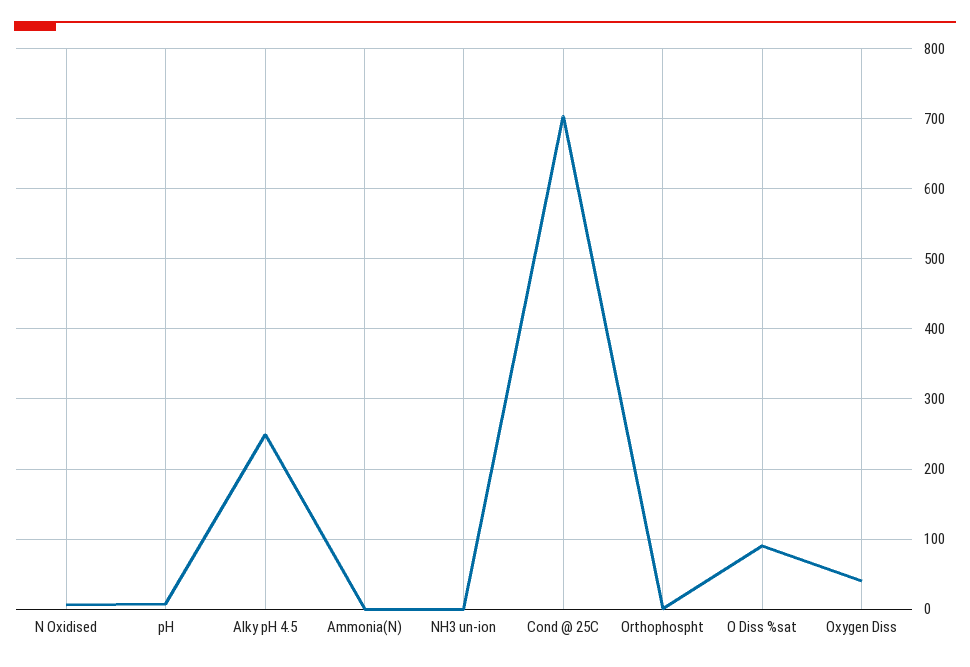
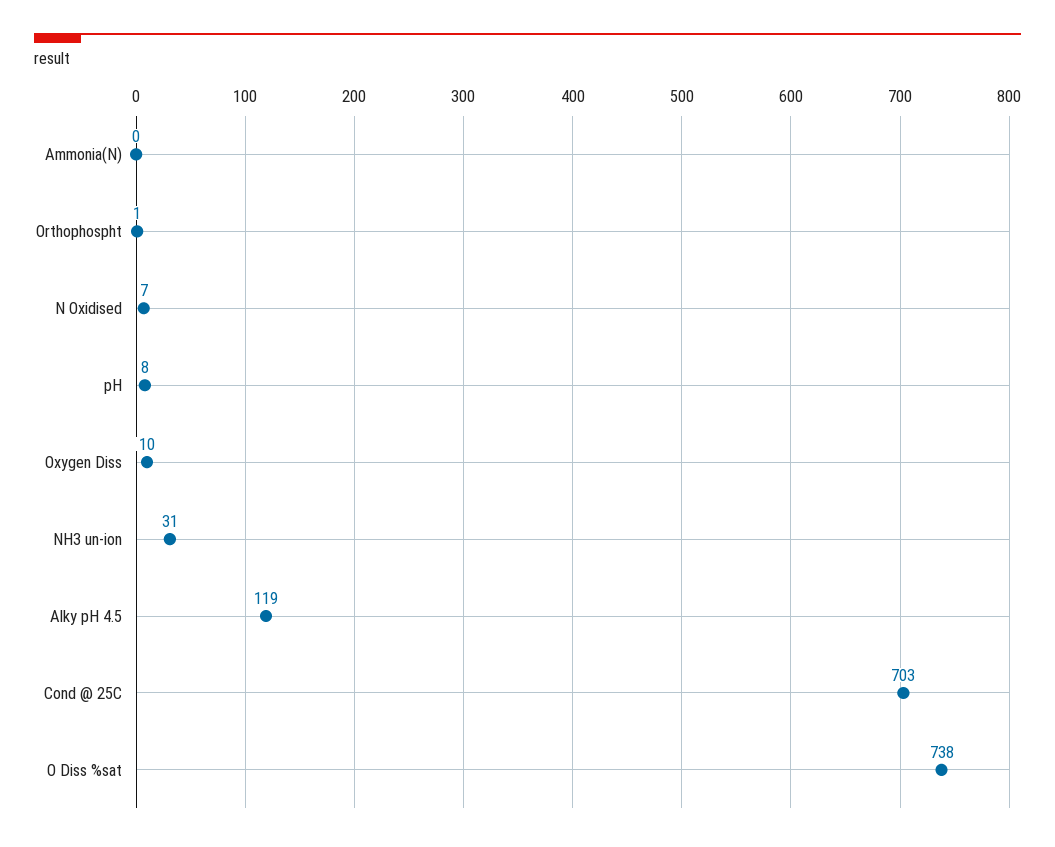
Alky pH 4.5: 250 -> 119
NH3 un-ion: 0 -> 31
O Diss %sat: 90 -> 738
Oxygen Diss: 40 -> 10

